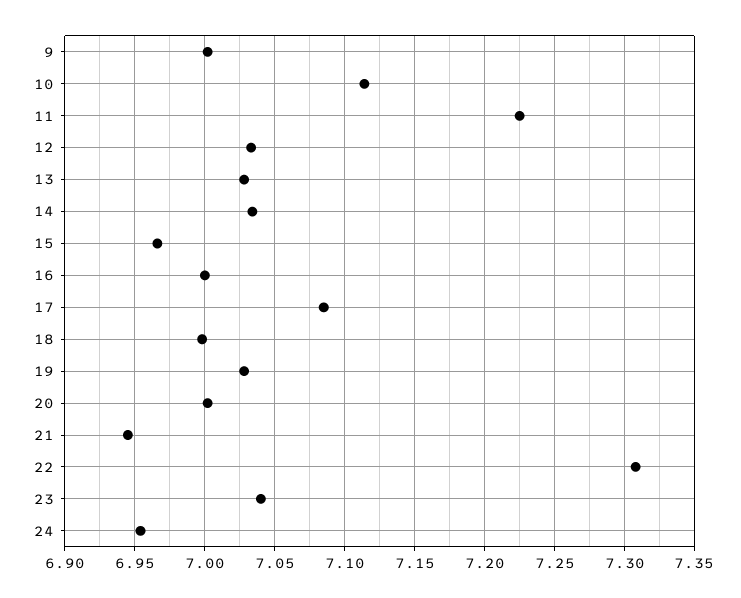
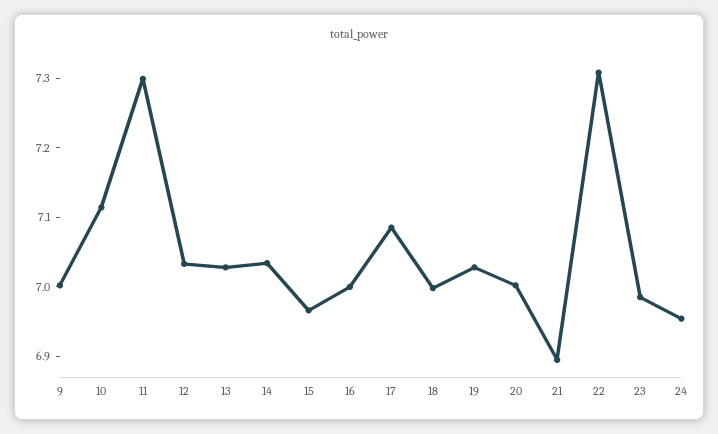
11: 7.225 -> 7.3
21: 6.945 -> 6.9
23: 7.04 -> 6.98

